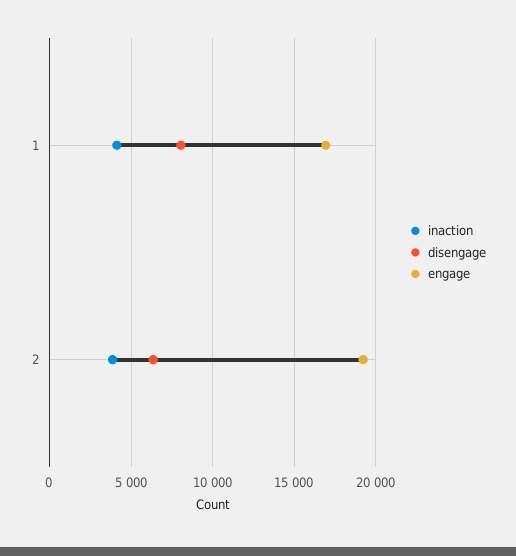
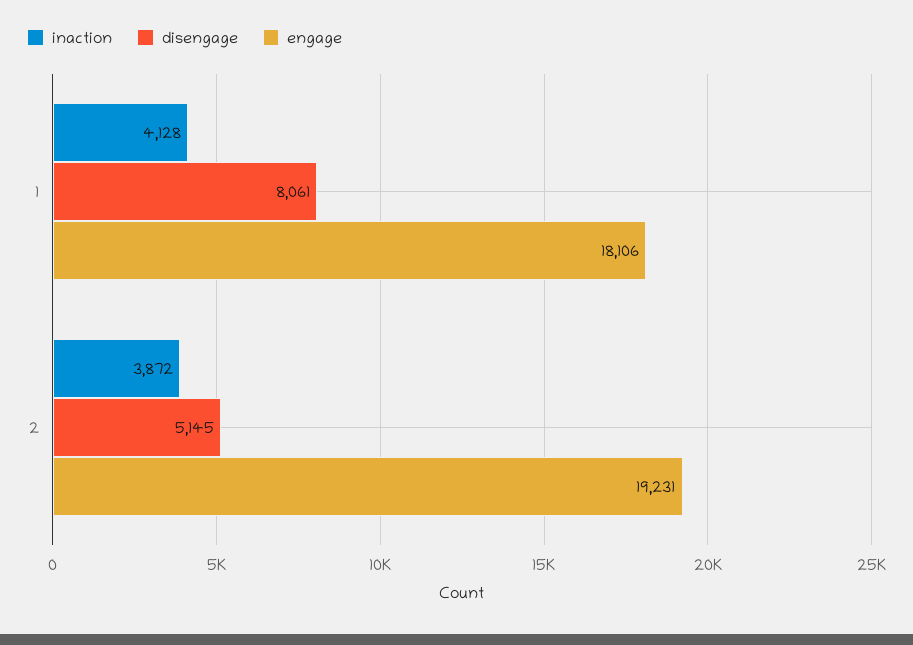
engage, 1: 17000 -> 18106
disengage, 2: 6500 -> 5145

